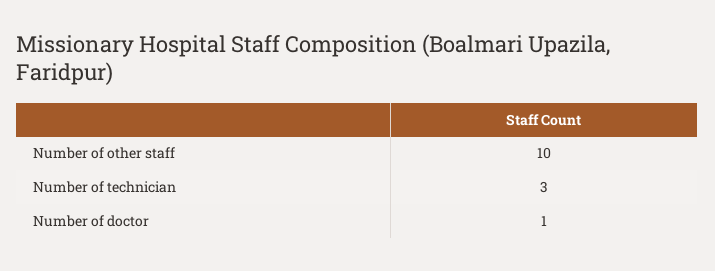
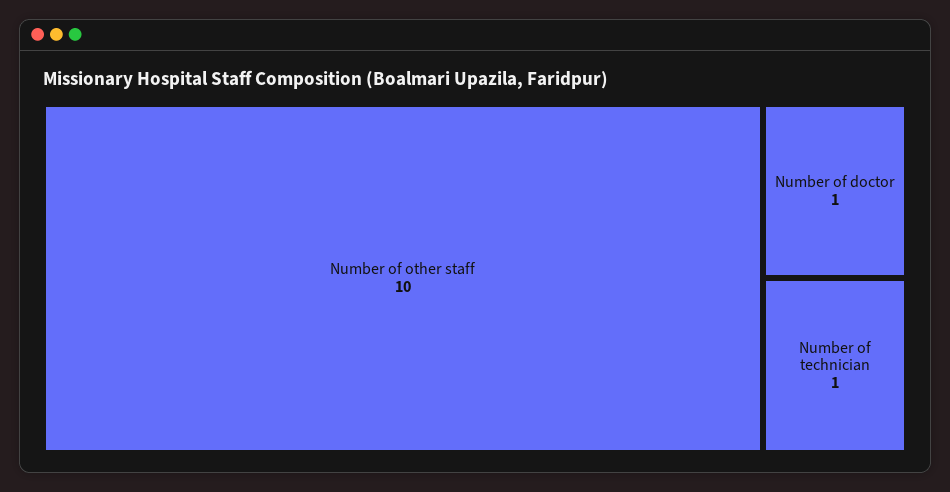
Number of technician: 3 -> 1

